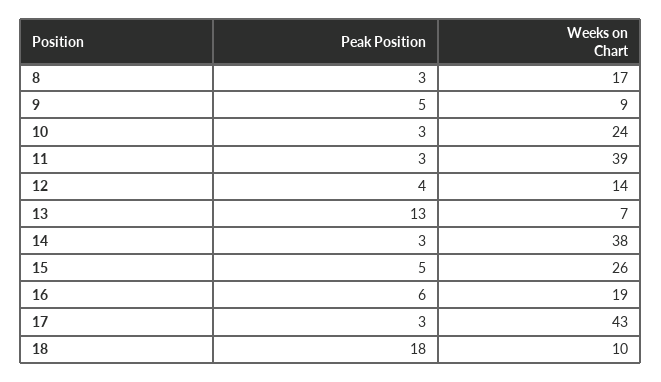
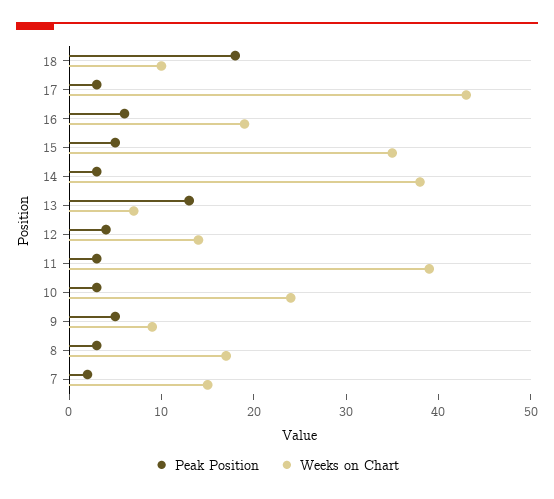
Weeks on Chart, 15: 26 -> 35
Peak Position, 7: none -> 2
Weeks on Chart, 7: none -> 15

